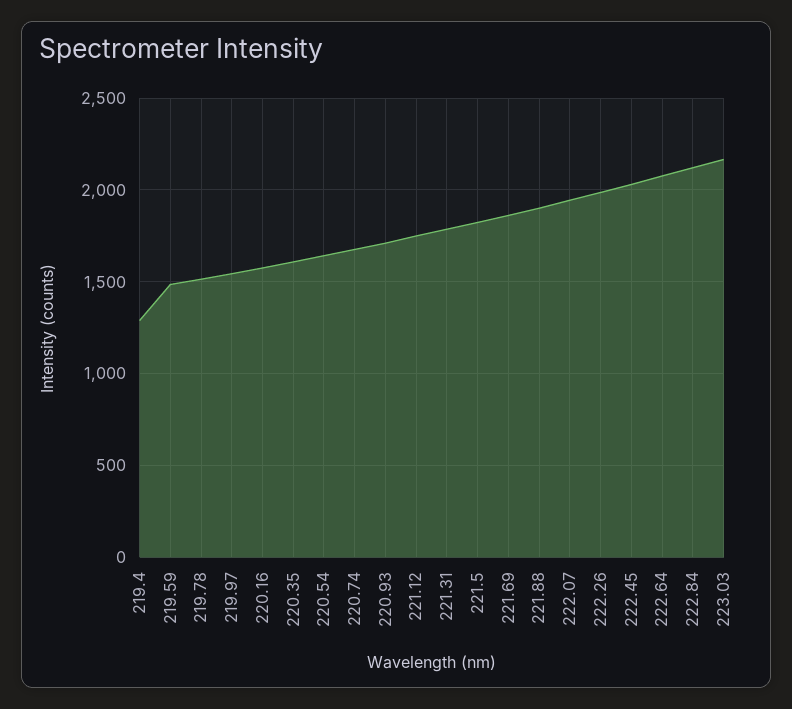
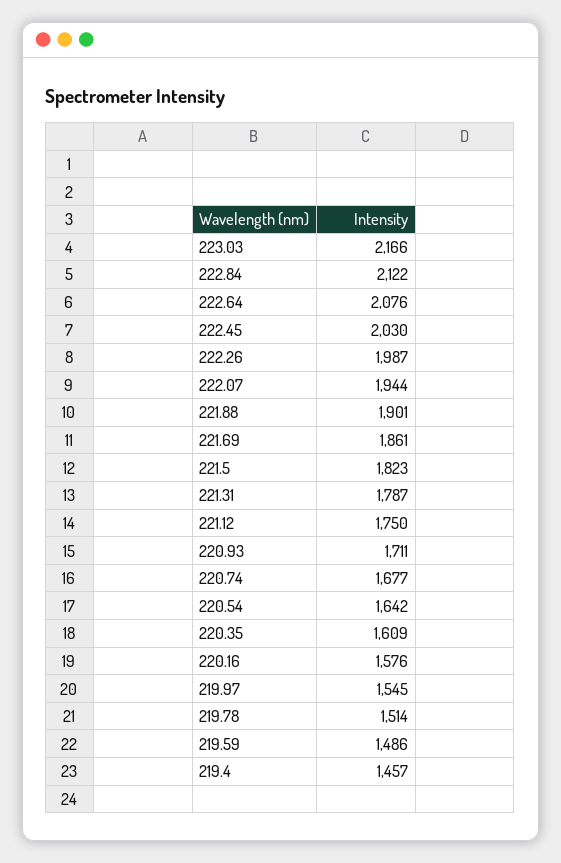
219.4: 1300 -> 1457

